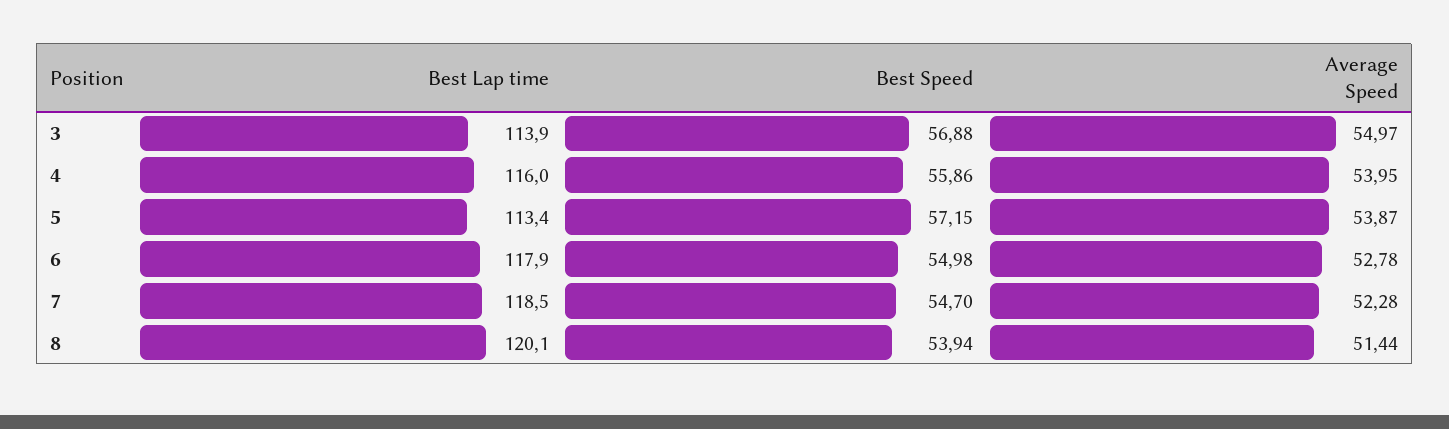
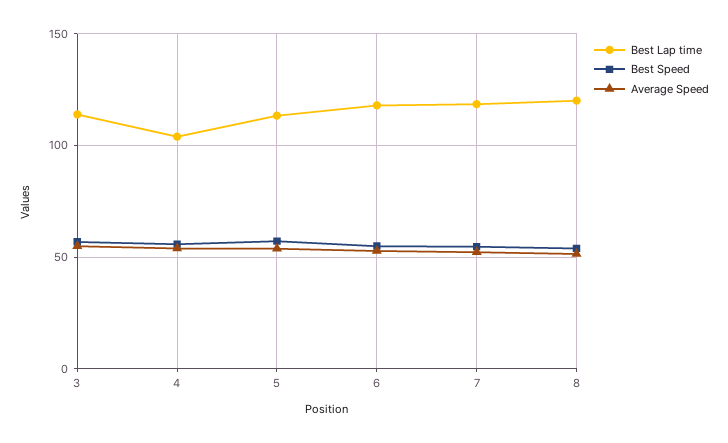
Best Lap time, 4: 116 -> 105

